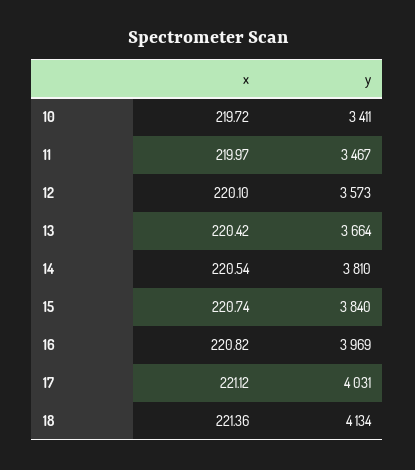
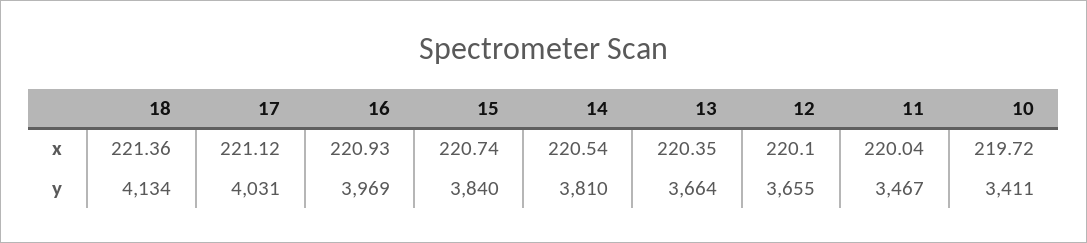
x, 11: 219.97 -> 220.04
y, 12: 3573 -> 3655
x, 13: 220.42 -> 220.35
x, 16: 220.82 -> 220.93

